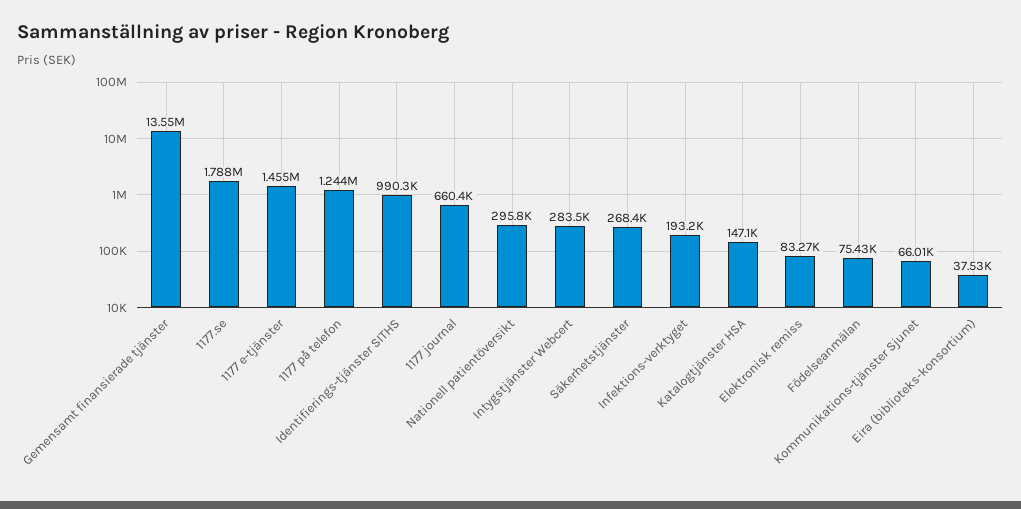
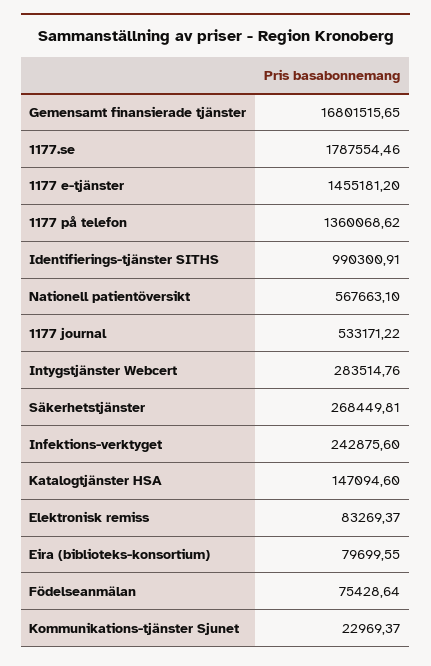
Gemensamt finansierade tjänster: 13550000 -> 16801515.65
1177 på telefon: 1244000 -> 1360068.62
1177 journal: 660400 -> 533171.22
Nationell patientöversikt: 295800 -> 567663.1
Infektions-verktyget: 193200 -> 242875.6
Kommunikations-tjänster Sjunet: 66010 -> 22969.37
Eira (biblioteks-konsortium): 37530 -> 79699.55

